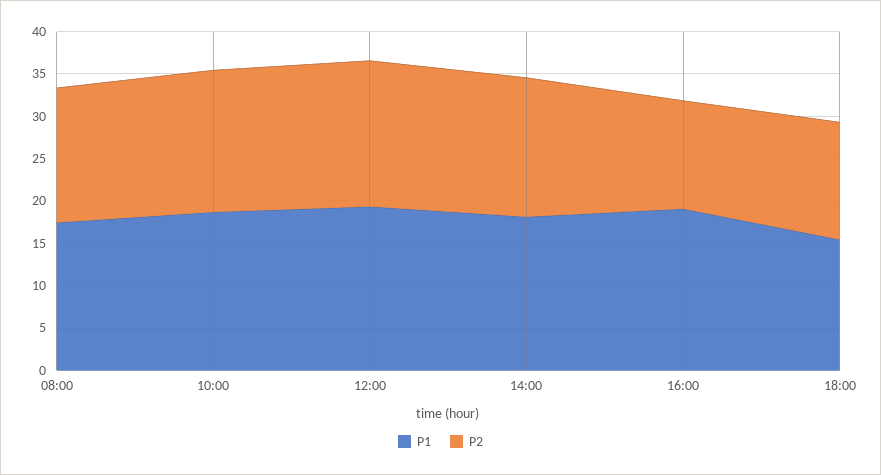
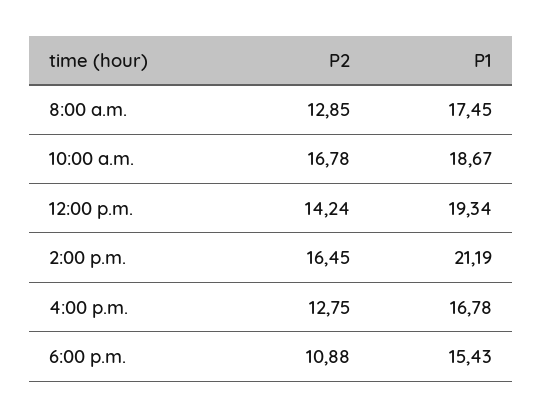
P2, 08:00: 16 -> 12.85
P2, 12:00: 17 -> 14.24
P1, 14:00: 18 -> 21.19
P1, 16:00: 19 -> 16.78
P2, 18:00: 14 -> 10.88

